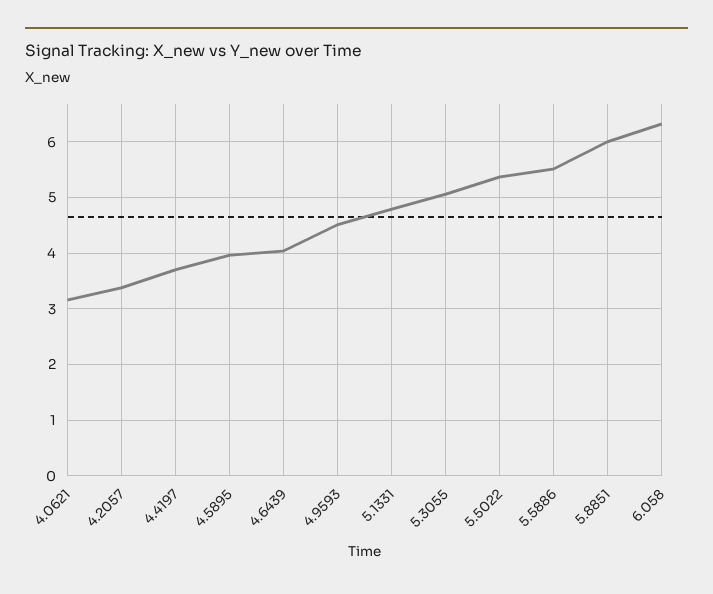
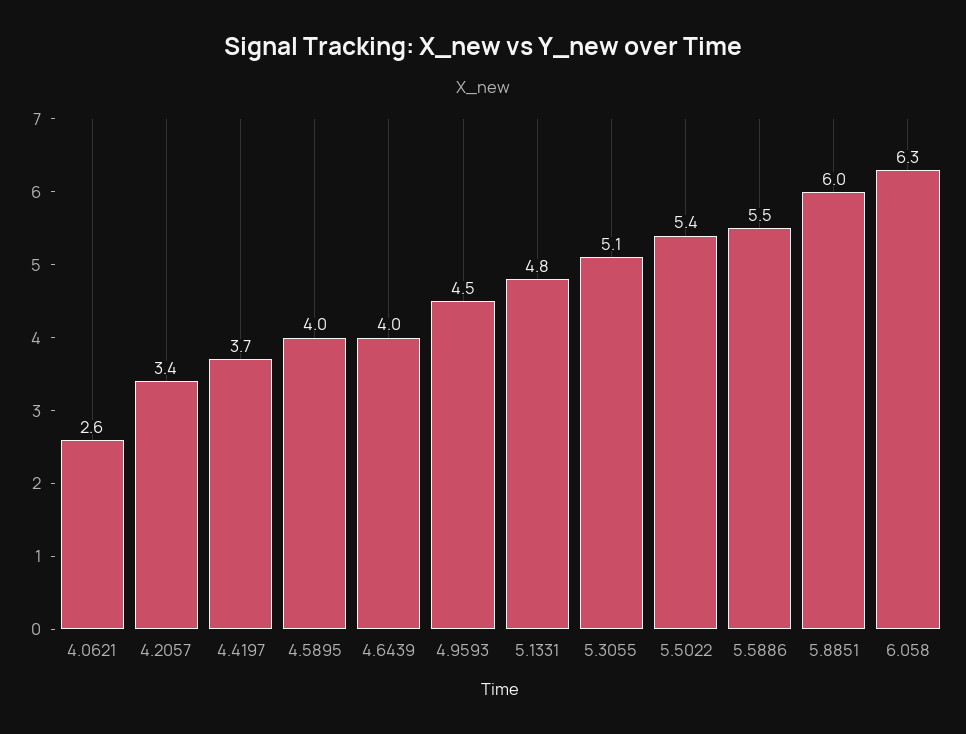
4.0621: 3.2 -> 2.6

